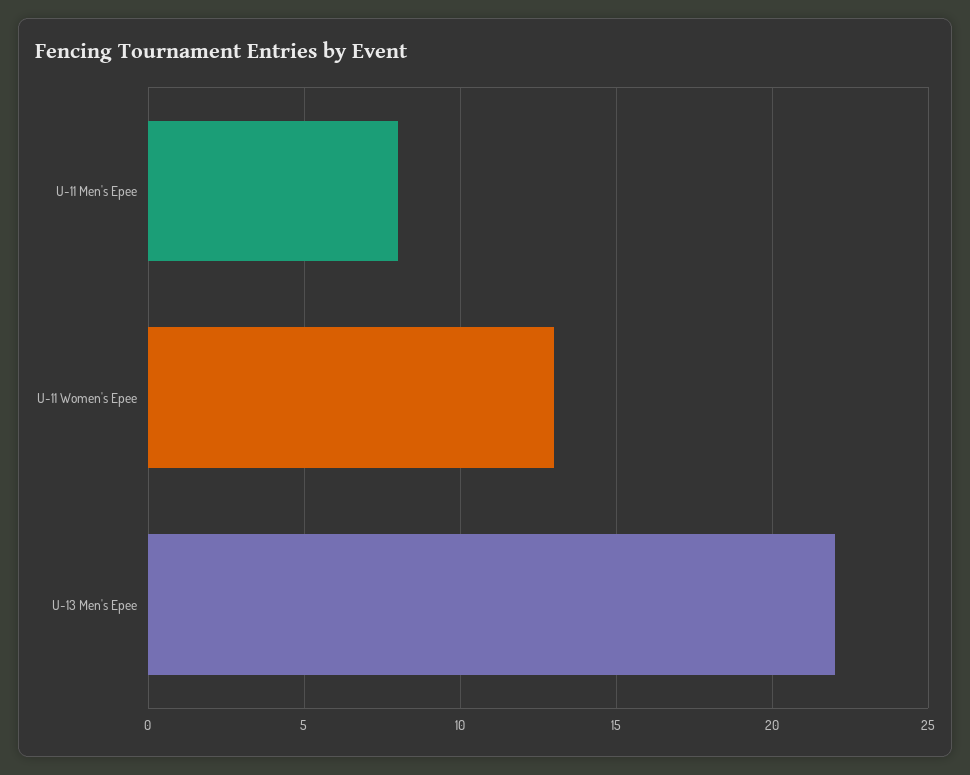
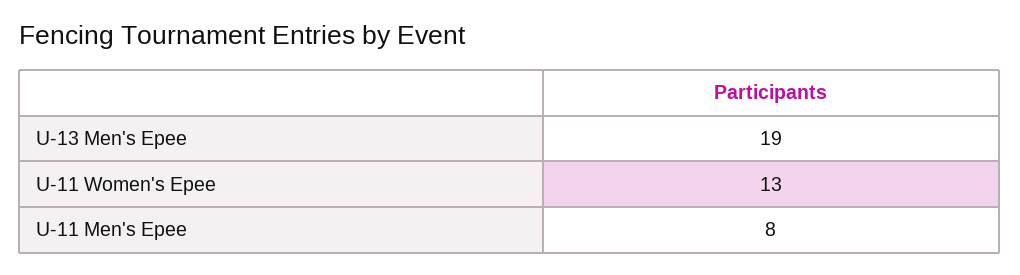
U-13 Men's Epee: 22 -> 19

